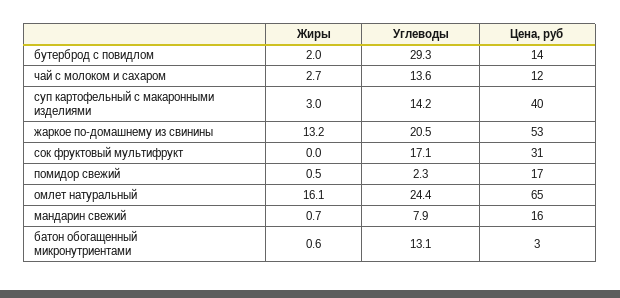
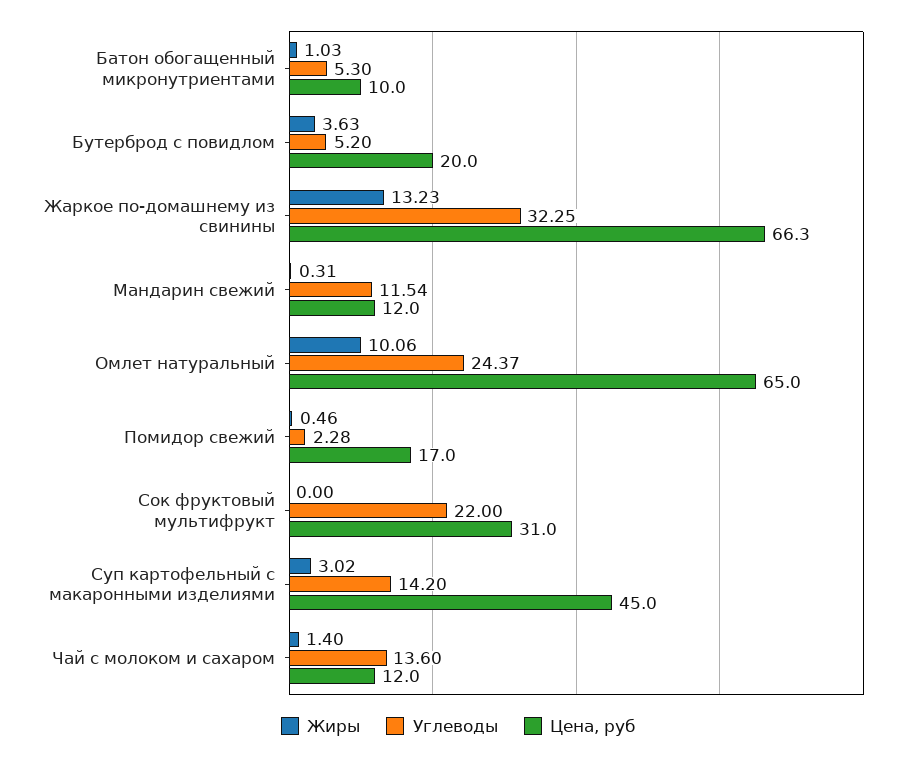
Жиры, бутерброд с повидлом: 2 -> 3.63
Углеводы, бутерброд с повидлом: 29.3 -> 5.2
Цена, руб, бутерброд с повидлом: 14 -> 20
Жиры, чай с молоком и сахаром: 2.7 -> 1.4
Цена, руб, суп картофельный с макаронными изделиями: 40 -> 45
Углеводы, жаркое по-домашнему из свинины: 20.5 -> 32.25
Цена, руб, жаркое по-домашнему из свинины: 53 -> 66.3
Углеводы, сок фруктовый мультифрукт: 17.1 -> 22
Жиры, омлет натуральный: 16.1 -> 10.06
Жиры, мандарин свежий: 0.7 -> 0.31
Углеводы, мандарин свежий: 7.9 -> 11.54
Цена, руб, мандарин свежий: 16 -> 12
Жиры, батон обогащенный микронутриентами: 0.6 -> 1.03
Углеводы, батон обогащенный микронутриентами: 13.1 -> 5.3
Цена, руб, батон обогащенный микронутриентами: 3 -> 10

